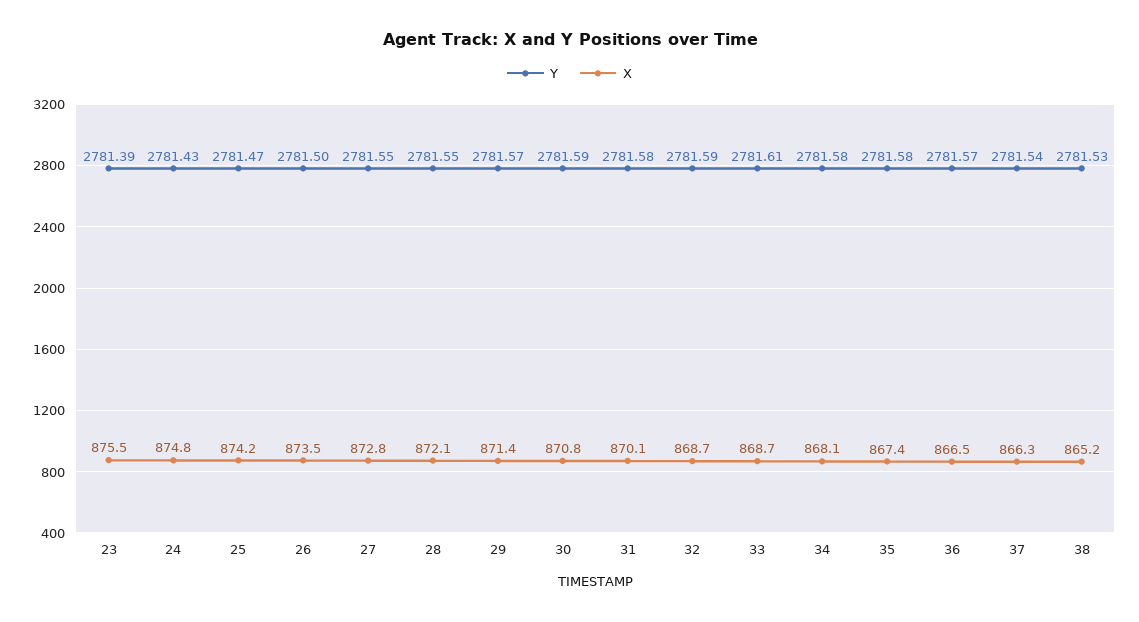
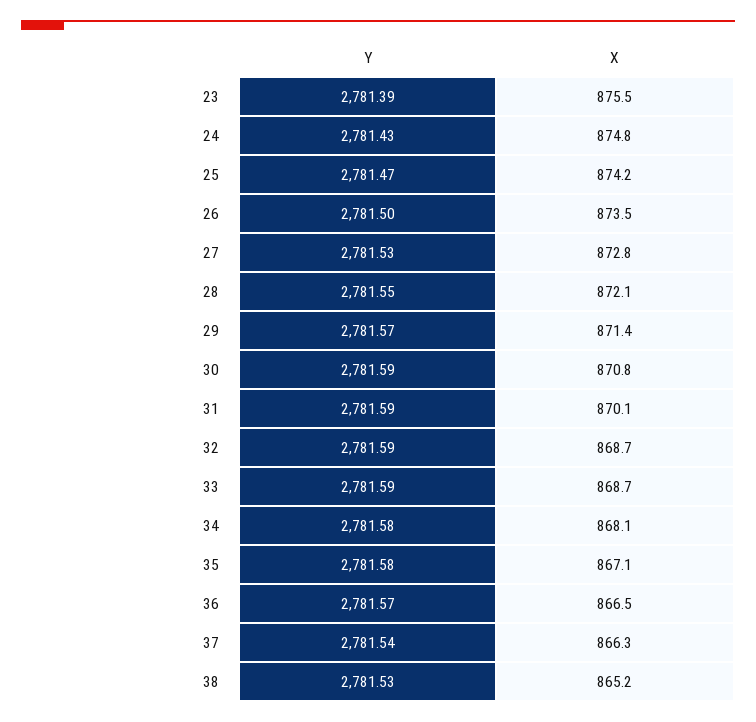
Y, 27: 2781.55 -> 2781.53
Y, 31: 2781.58 -> 2781.59
Y, 33: 2781.61 -> 2781.59
X, 35: 867.4 -> 867.1

